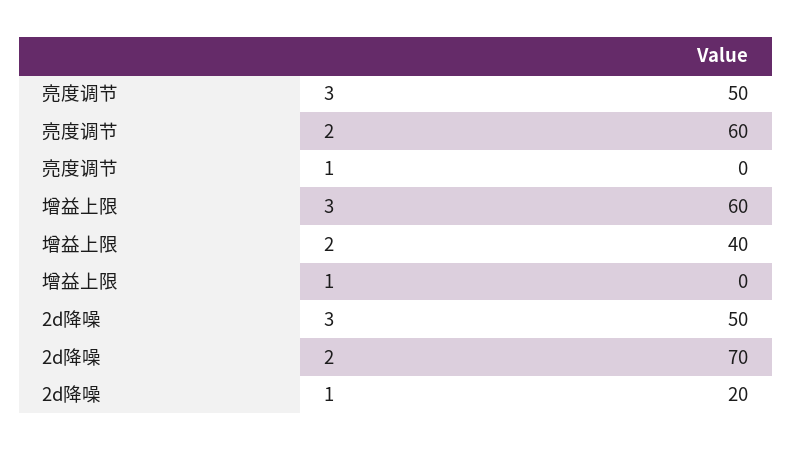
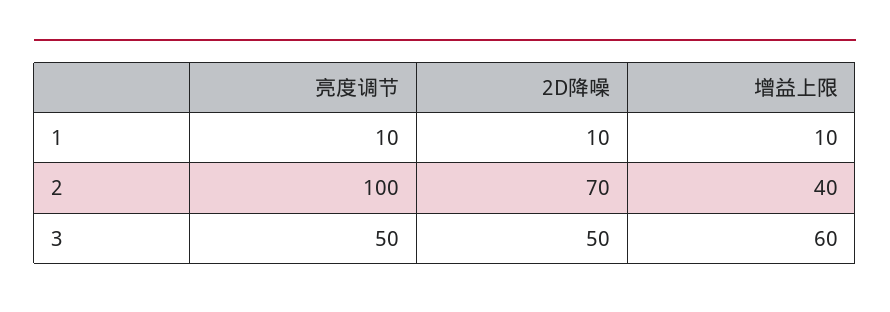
亮度调节, 2: 60 -> 100
亮度调节, 1: 0 -> 10
增益上限, 1: 0 -> 10
2d降噪, 1: 20 -> 10

